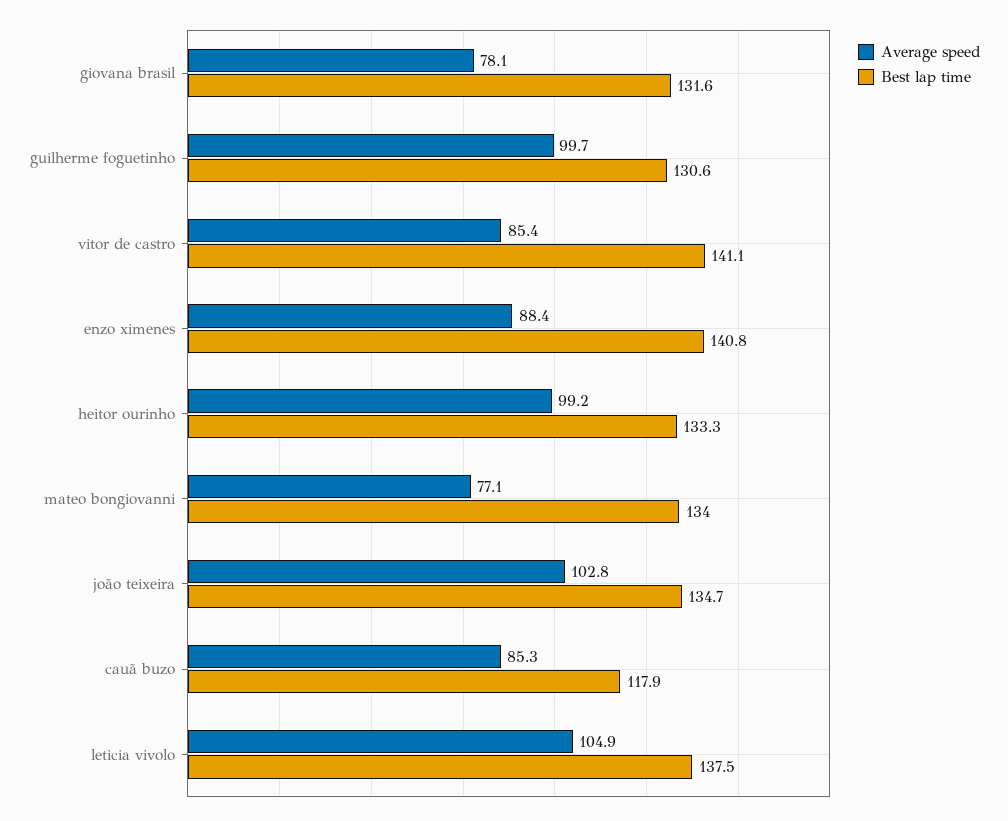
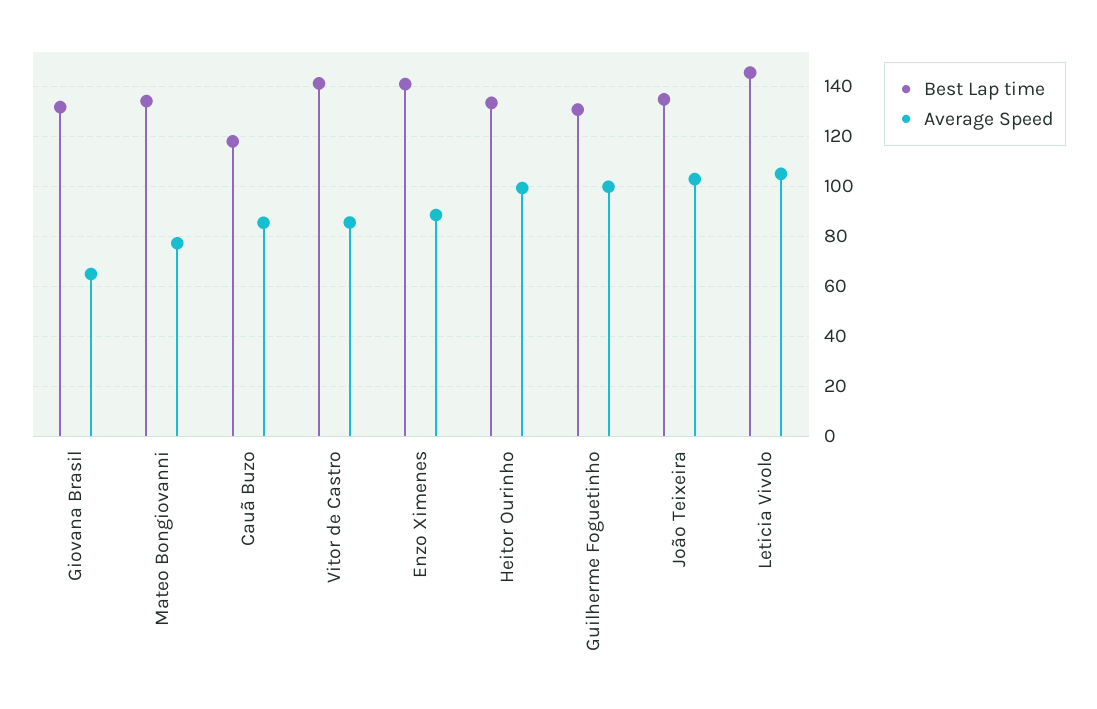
Average speed, giovana brasil: 78.1 -> 65
Best lap time, leticia vivolo: 137.5 -> 145

